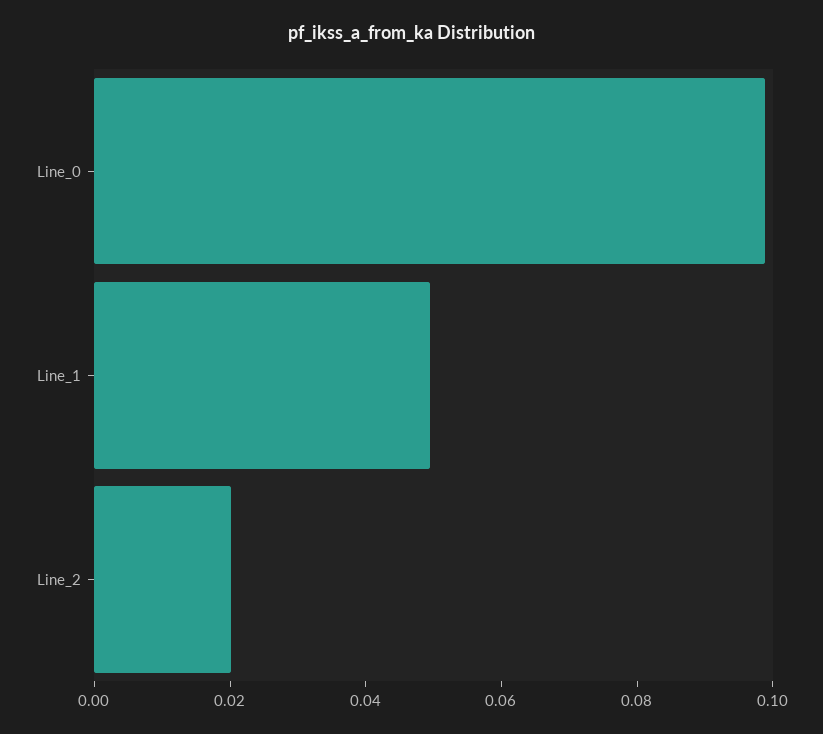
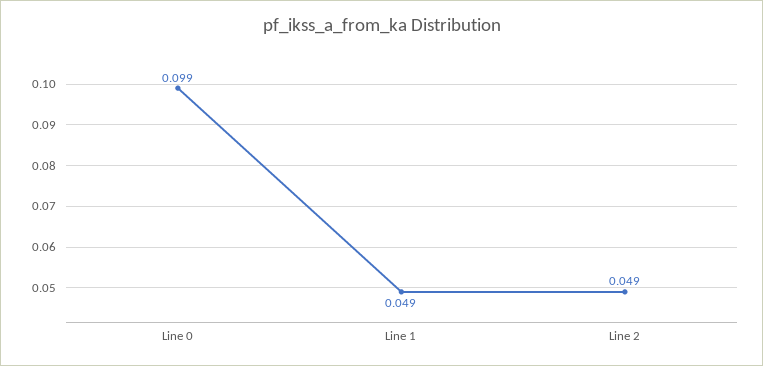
Line_2: 0.02 -> 0.049

